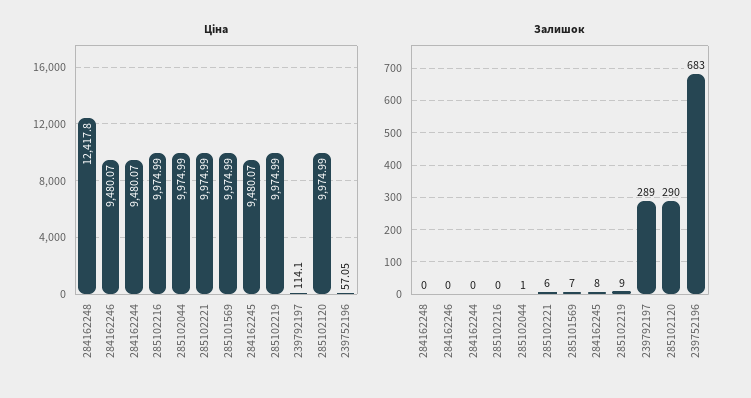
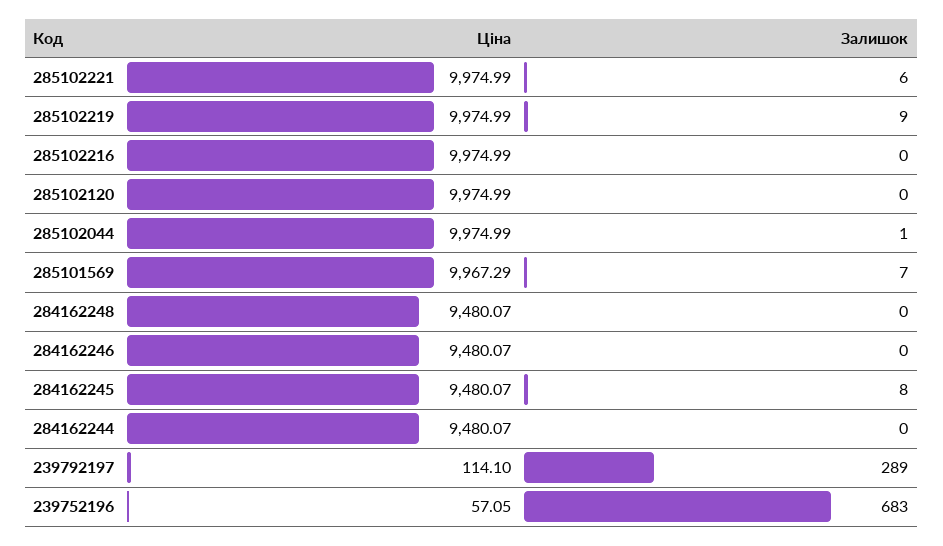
Ціна, 284162248: 12417.8 -> 9480.07
Ціна, 285101569: 9974.99 -> 9967.29
Залишок, 285102120: 290 -> 0

